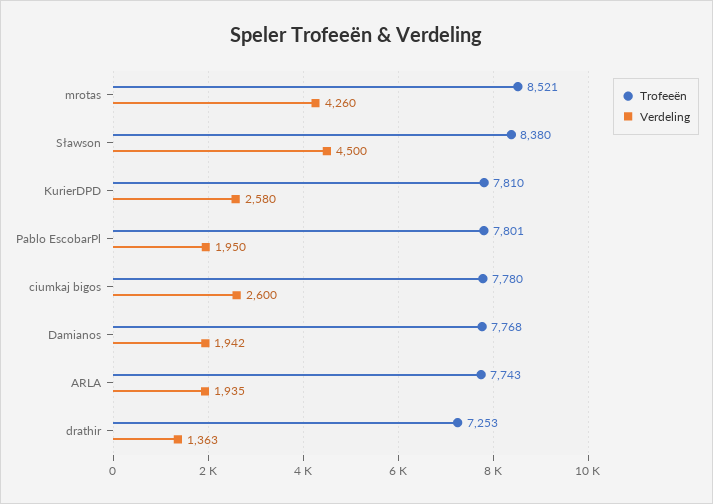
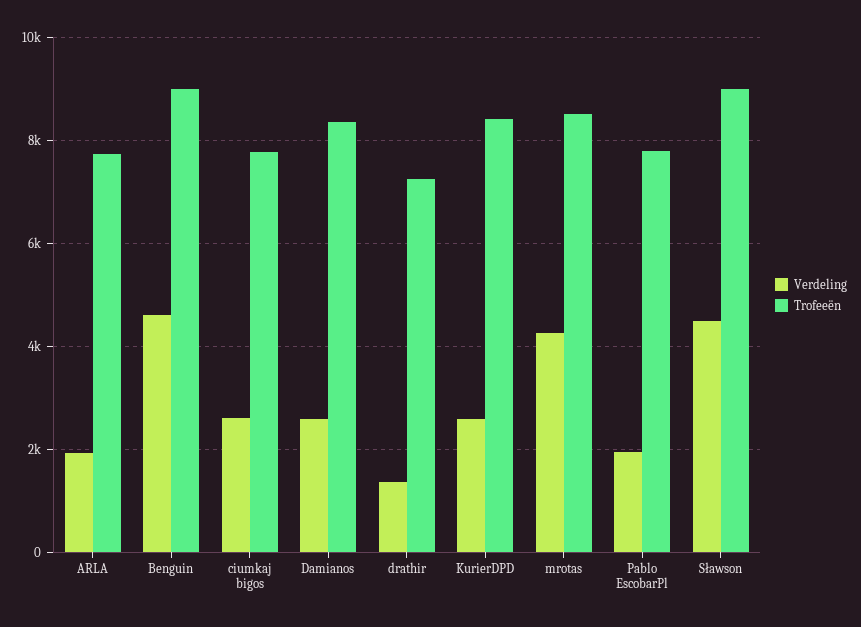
Trofeeën, Sławson: 8380 -> 9000
Trofeeën, KurierDPD: 7810 -> 8400
Trofeeën, Damianos: 7768 -> 8400
Verdeling, Damianos: 1942 -> 2600
Verdeling, Benguin: none -> 4600
Trofeeën, Benguin: none -> 9000

